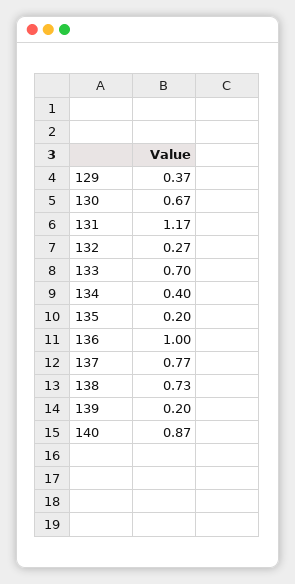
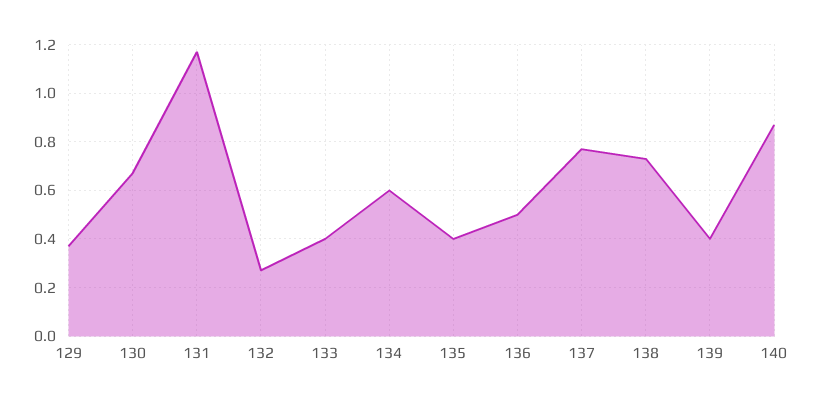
133: 0.7 -> 0.4
134: 0.4 -> 0.6
135: 0.2 -> 0.4
136: 1 -> 0.5
139: 0.2 -> 0.4

